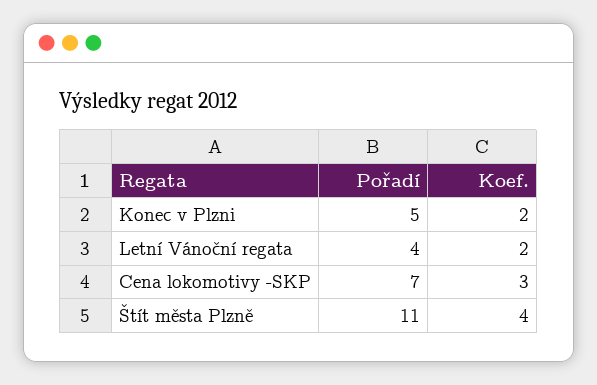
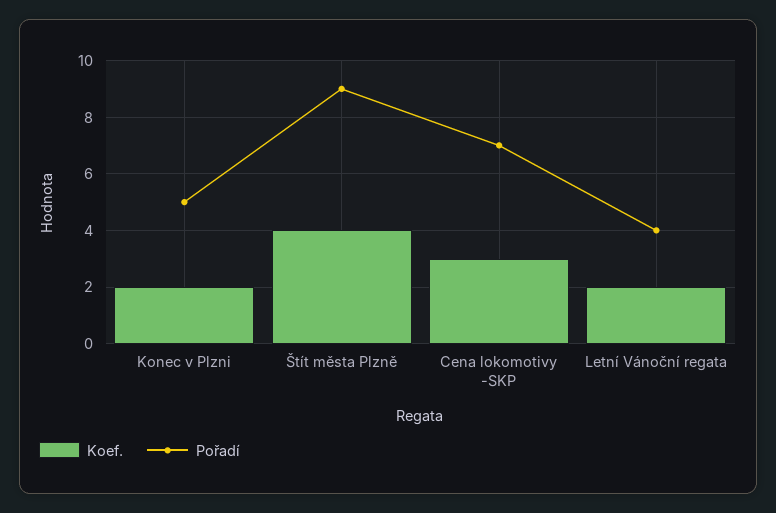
Pořadí, Štít města Plzně: 11 -> 9

